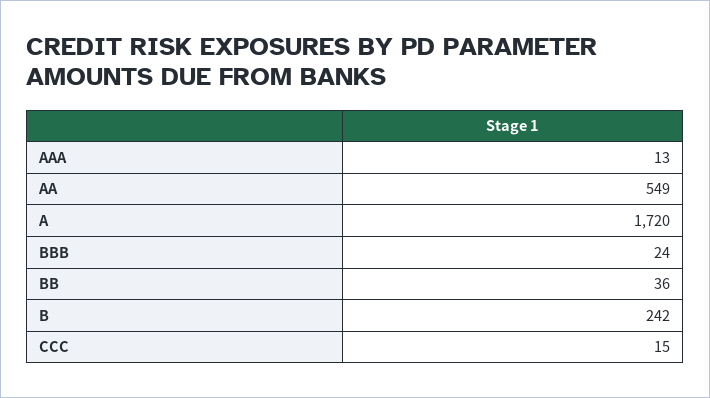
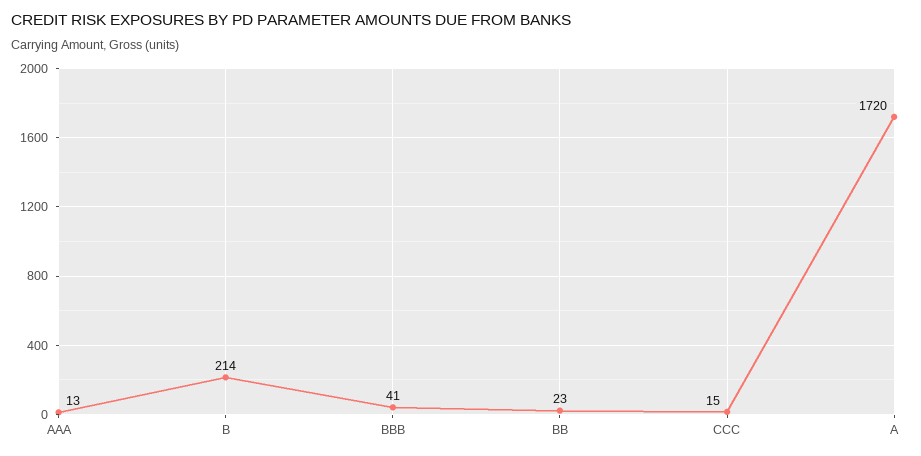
AA: 549 -> none
BBB: 24 -> 41
BB: 36 -> 23
B: 242 -> 214

